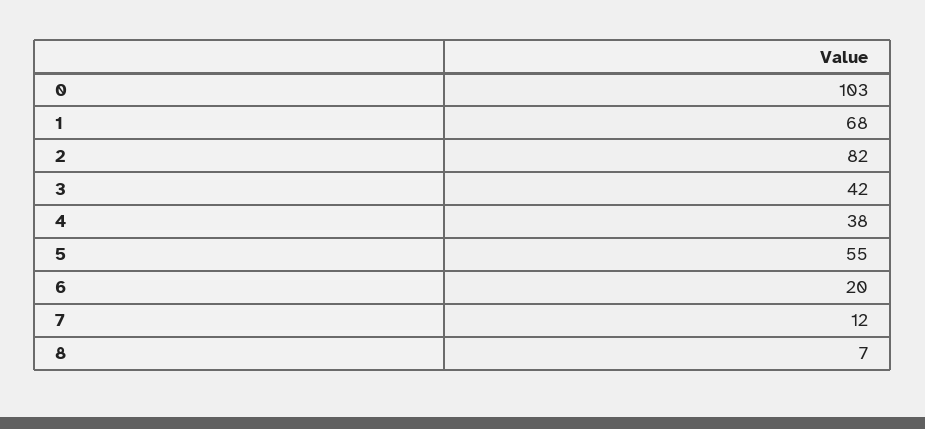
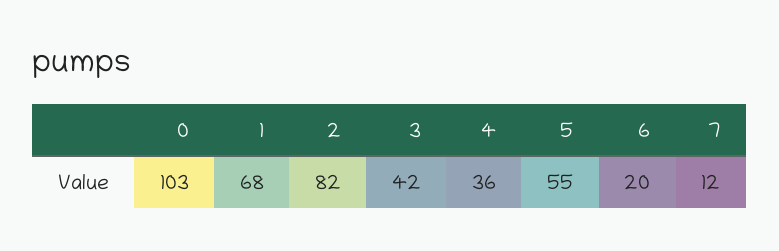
4: 38 -> 36
8: 7 -> none

